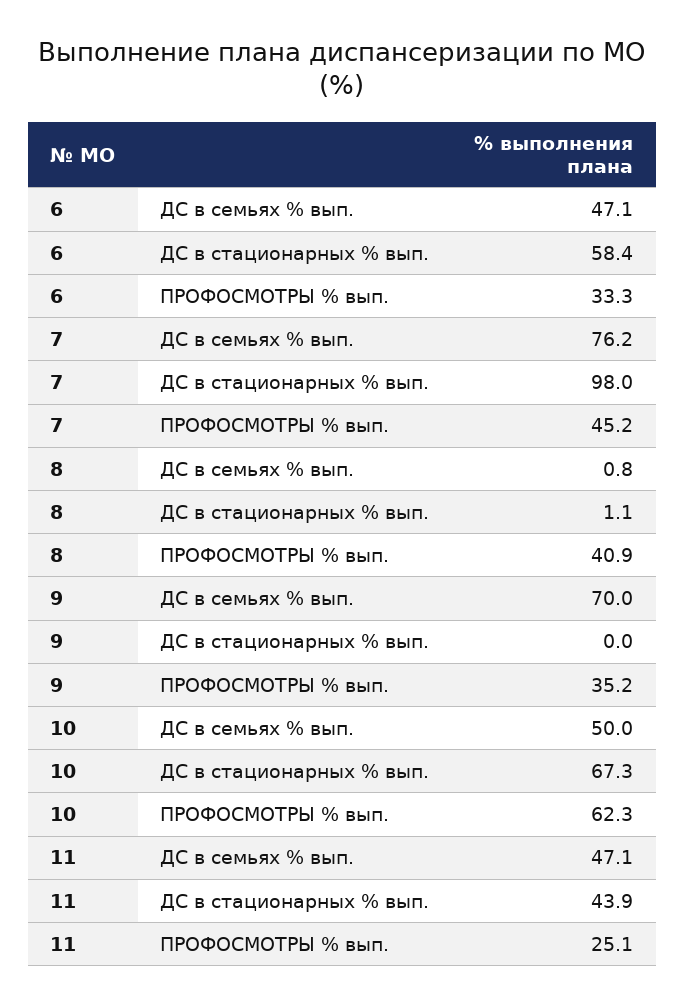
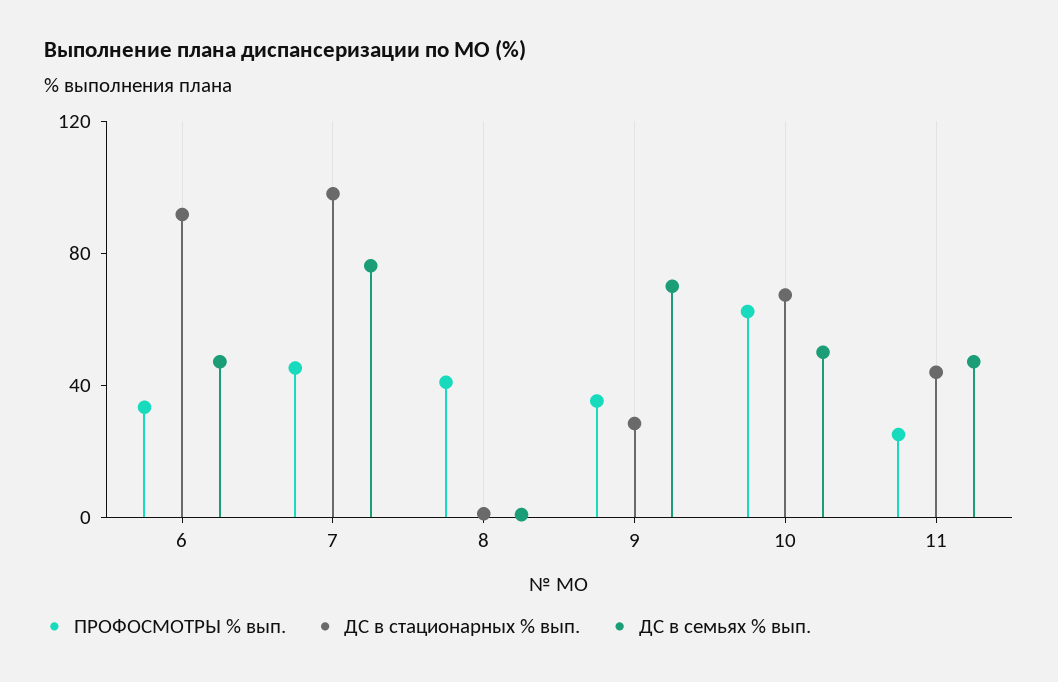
ДС в стационарных % вып., 6: 58.4 -> 90
ДС в стационарных % вып., 9: 0 -> 30

